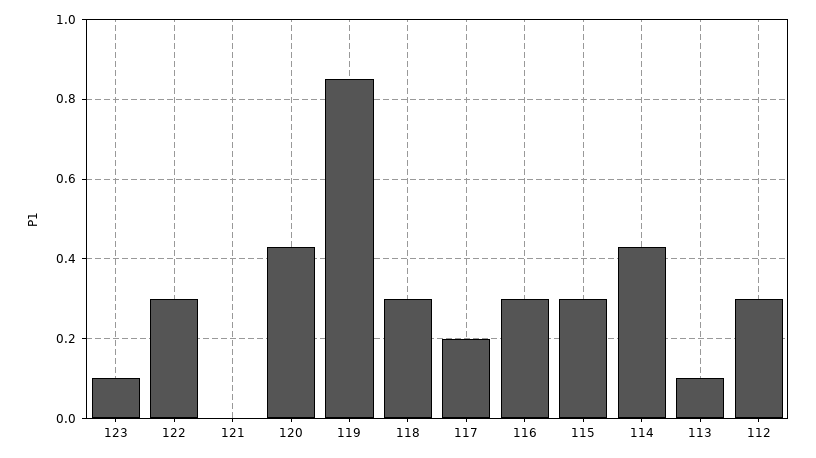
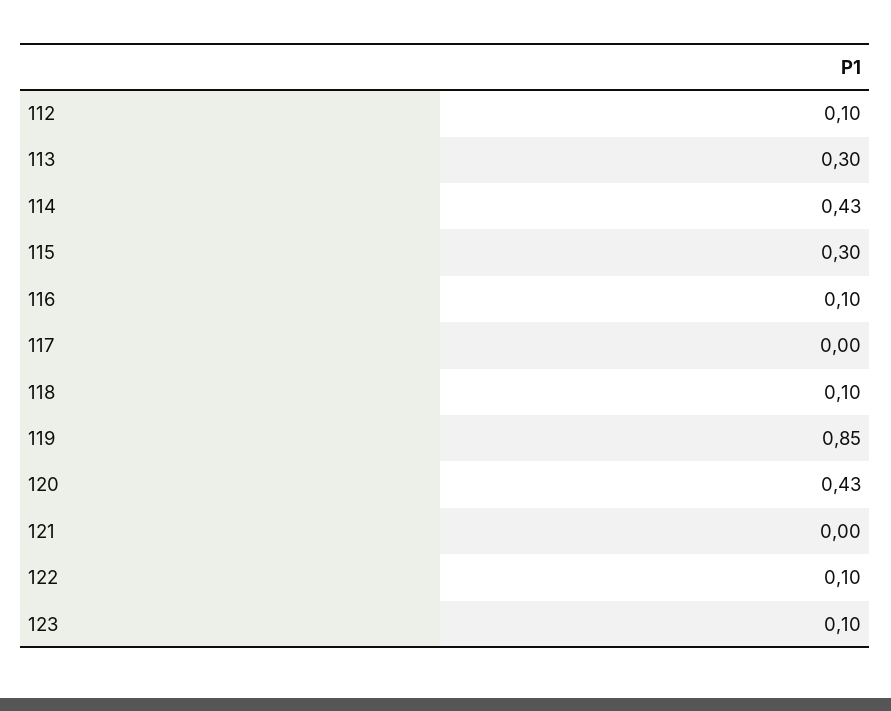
122: 0.3 -> 0.1
118: 0.3 -> 0.1
117: 0.2 -> 0
116: 0.3 -> 0.1
113: 0.1 -> 0.3
112: 0.3 -> 0.1

